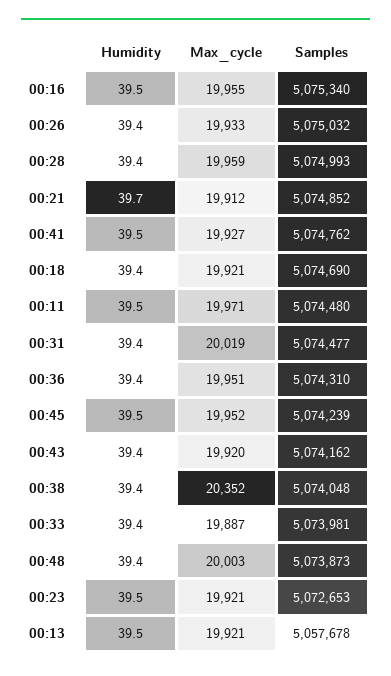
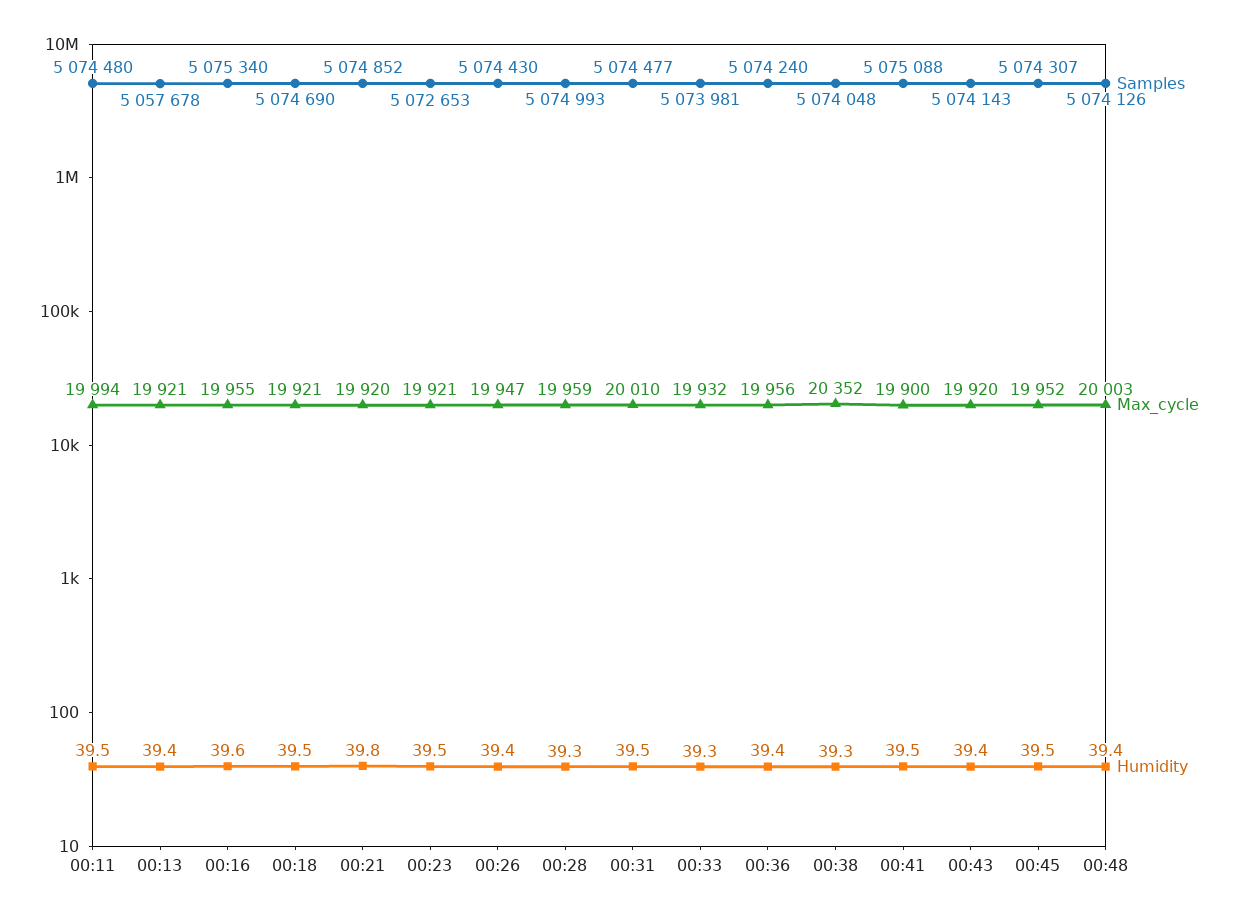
Humidity, 00:16: 39.5 -> 39.6
Max_cycle, 00:26: 19933 -> 19947
Samples, 00:26: 5075032 -> 5074430
Humidity, 00:28: 39.4 -> 39.3
Humidity, 00:21: 39.7 -> 39.8
Max_cycle, 00:21: 19912 -> 19920
Max_cycle, 00:41: 19927 -> 19900
Samples, 00:41: 5074762 -> 5075088
Humidity, 00:18: 39.4 -> 39.5
Max_cycle, 00:11: 19971 -> 19994
Humidity, 00:31: 39.4 -> 39.5
Max_cycle, 00:31: 20019 -> 20010
Max_cycle, 00:36: 19951 -> 19956
Samples, 00:36: 5074310 -> 5074240
Samples, 00:45: 5074239 -> 5074307
Samples, 00:43: 5074162 -> 5074143
Humidity, 00:38: 39.4 -> 39.3
Humidity, 00:33: 39.4 -> 39.3
Max_cycle, 00:33: 19887 -> 19932
Samples, 00:48: 5073873 -> 5074126
Humidity, 00:13: 39.5 -> 39.4

